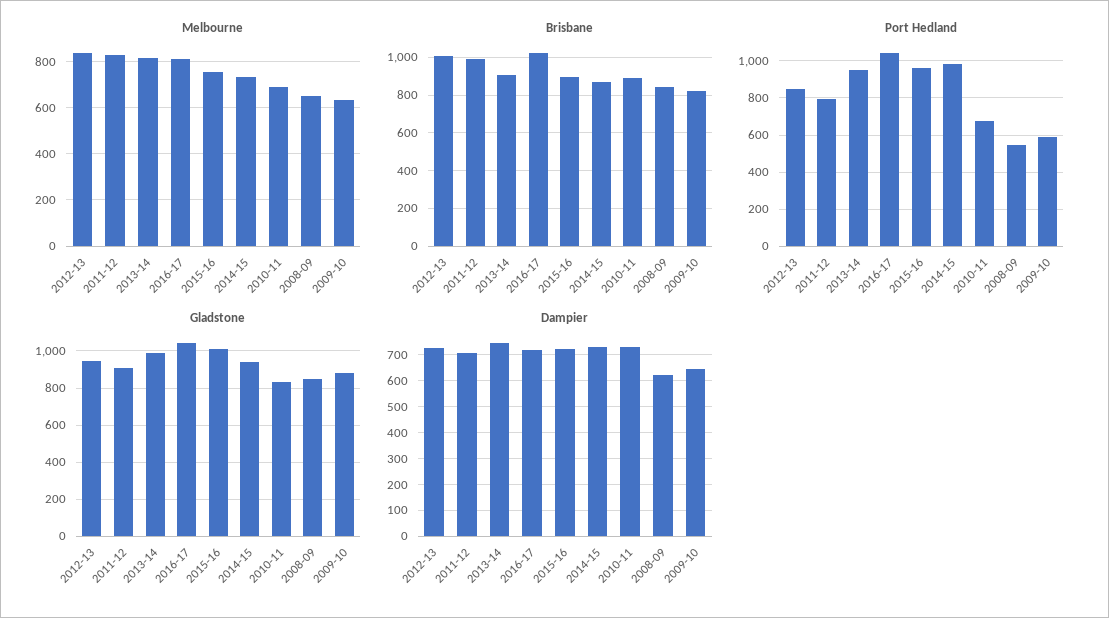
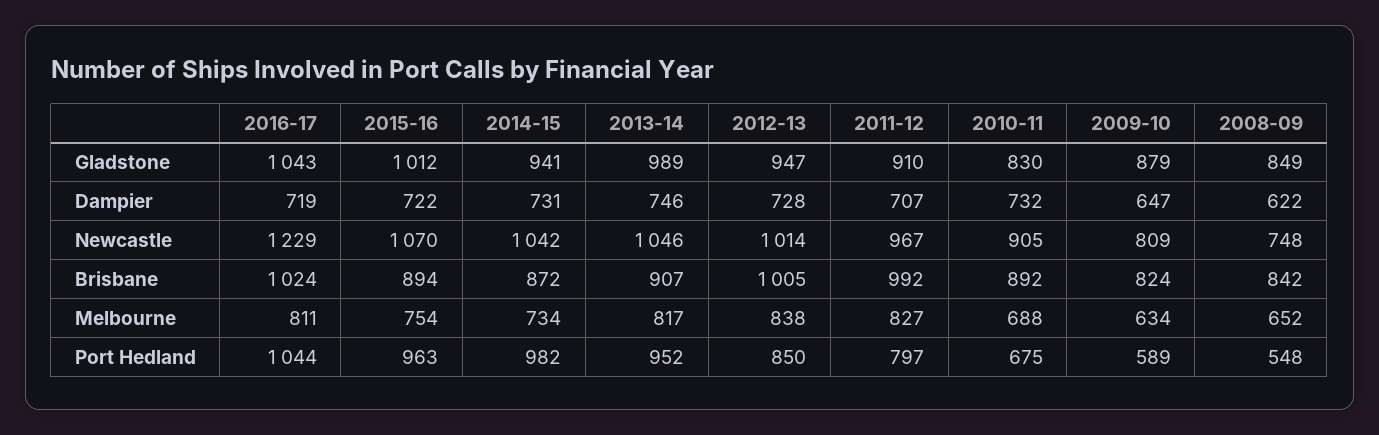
Newcastle, 2016-17: none -> 1229
Newcastle, 2015-16: none -> 1070
Newcastle, 2014-15: none -> 1042
Newcastle, 2013-14: none -> 1046
Newcastle, 2012-13: none -> 1014
Newcastle, 2011-12: none -> 967
Newcastle, 2010-11: none -> 905
Newcastle, 2009-10: none -> 809
Newcastle, 2008-09: none -> 748

